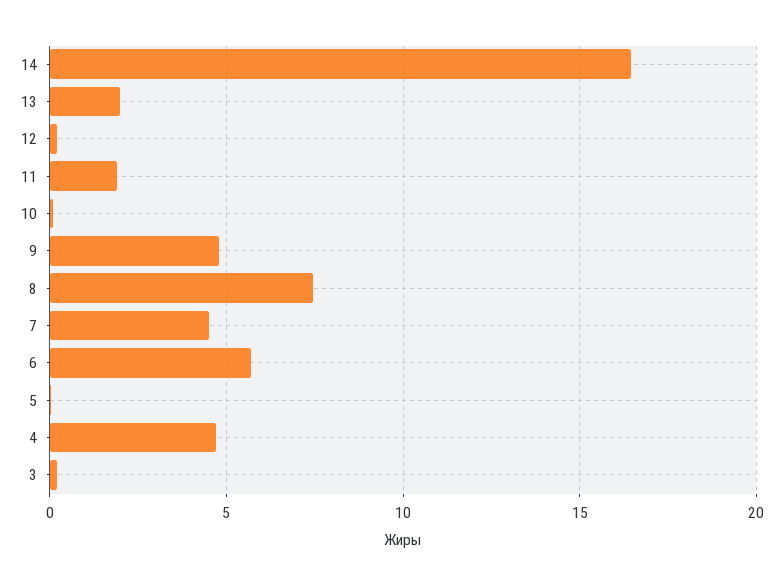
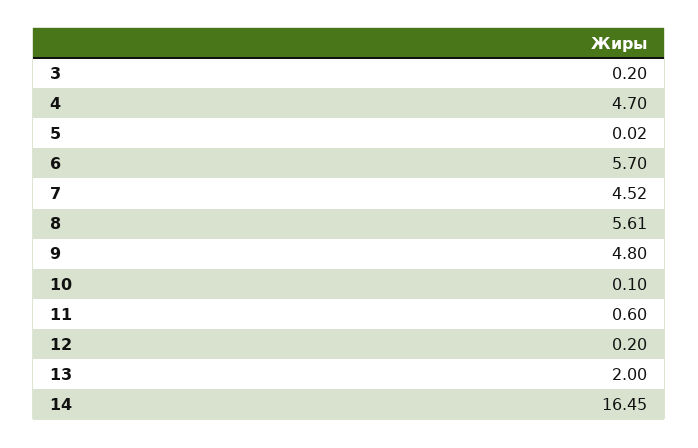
11: 2 -> 0.6
8: 7.5 -> 5.61

